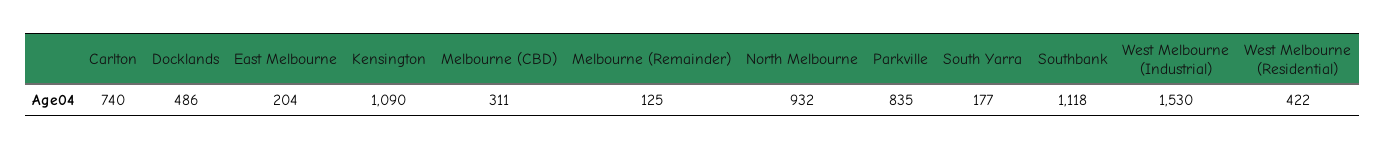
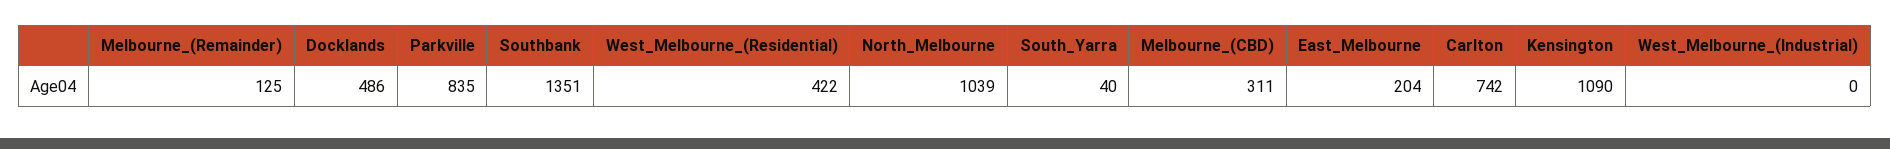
Carlton: 740 -> 742
North Melbourne: 932 -> 1039
South Yarra: 177 -> 40
Southbank: 1118 -> 1351
West Melbourne (Industrial): 1530 -> 0

